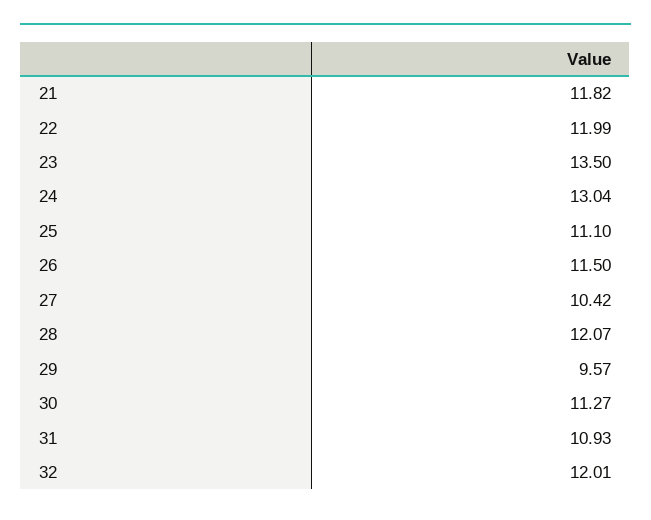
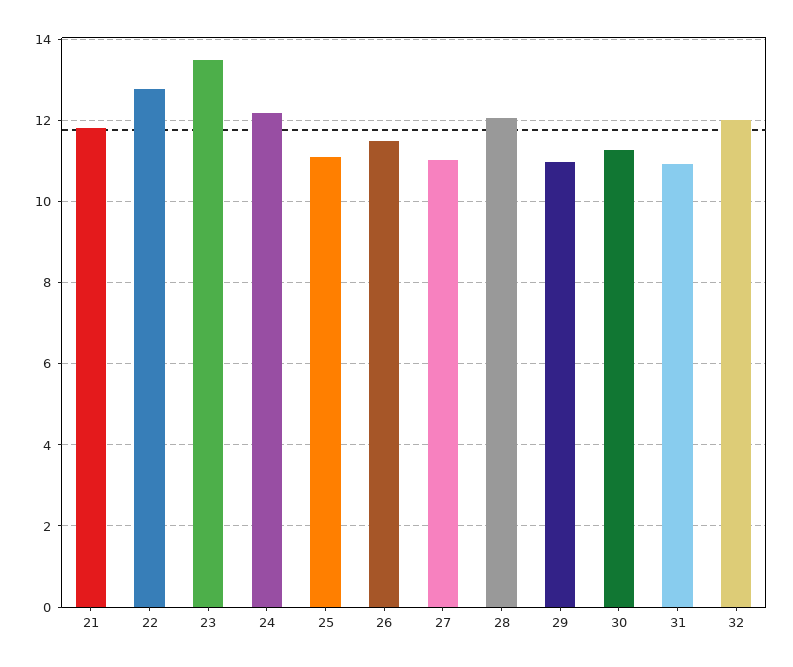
22: 11.99 -> 12.8
24: 13.04 -> 12.2
27: 10.42 -> 11
29: 9.57 -> 11

